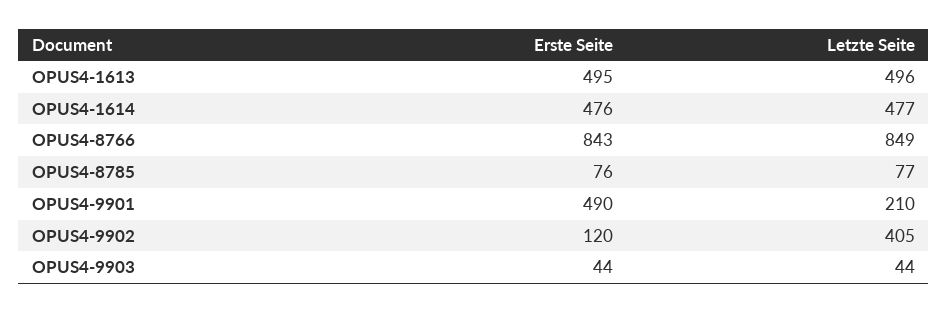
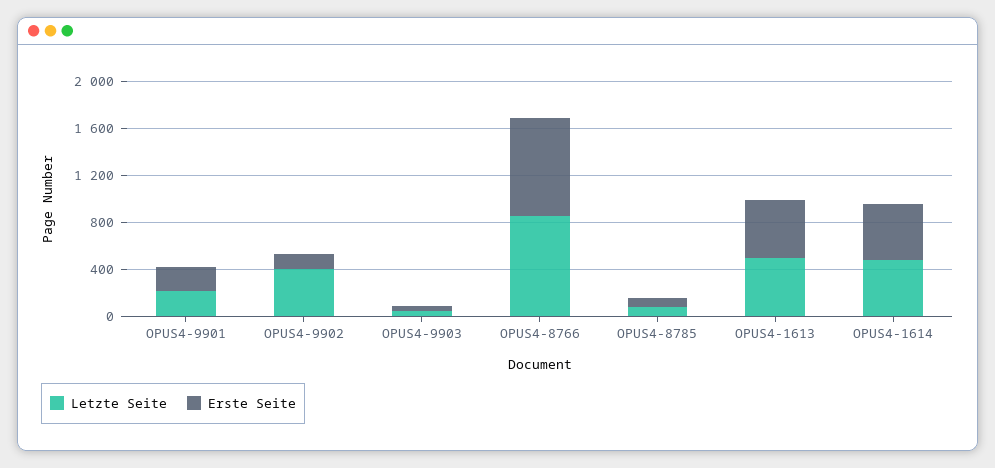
Erste Seite, OPUS4-9901: 490 -> 200

